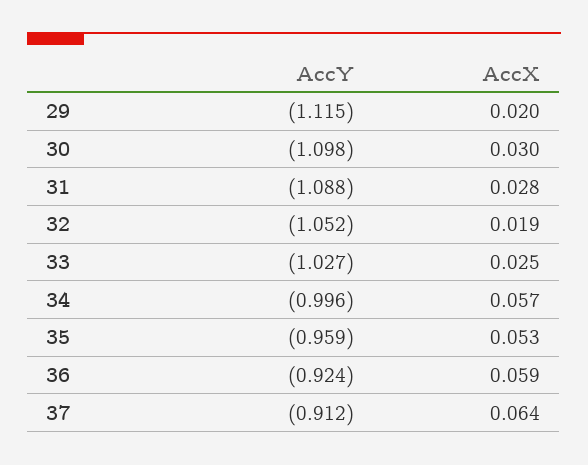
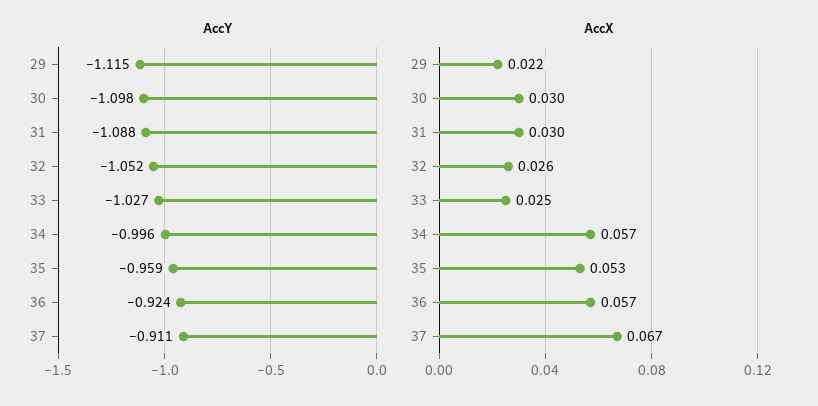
AccX, 29: 0.02 -> 0.022
AccX, 31: 0.028 -> 0.03
AccX, 32: 0.019 -> 0.026
AccX, 36: 0.059 -> 0.057
AccY, 37: -0.912 -> -0.911
AccX, 37: 0.064 -> 0.067

